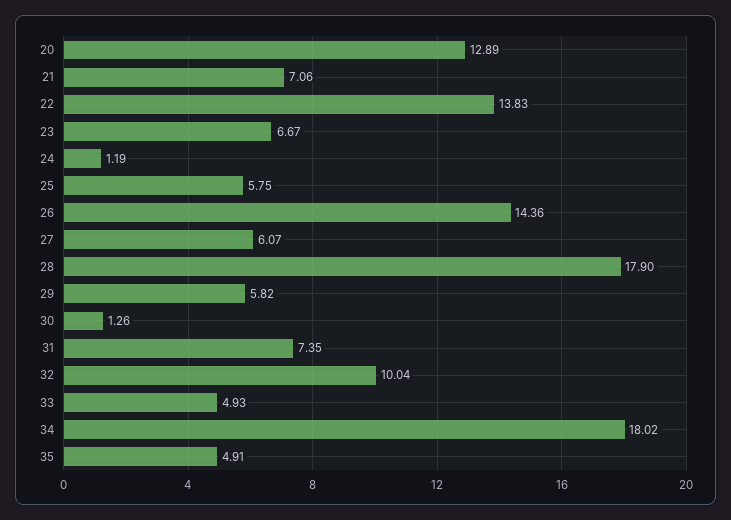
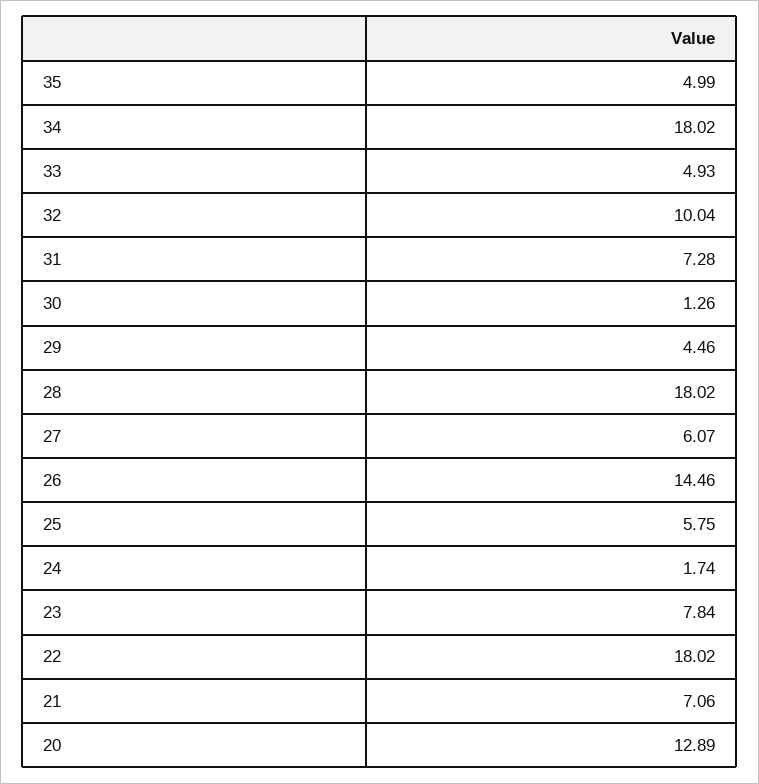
22: 13.83 -> 18.02
23: 6.67 -> 7.84
24: 1.19 -> 1.74
26: 14.36 -> 14.46
28: 17.9 -> 18.02
29: 5.82 -> 4.46
31: 7.35 -> 7.28
35: 4.91 -> 4.99

